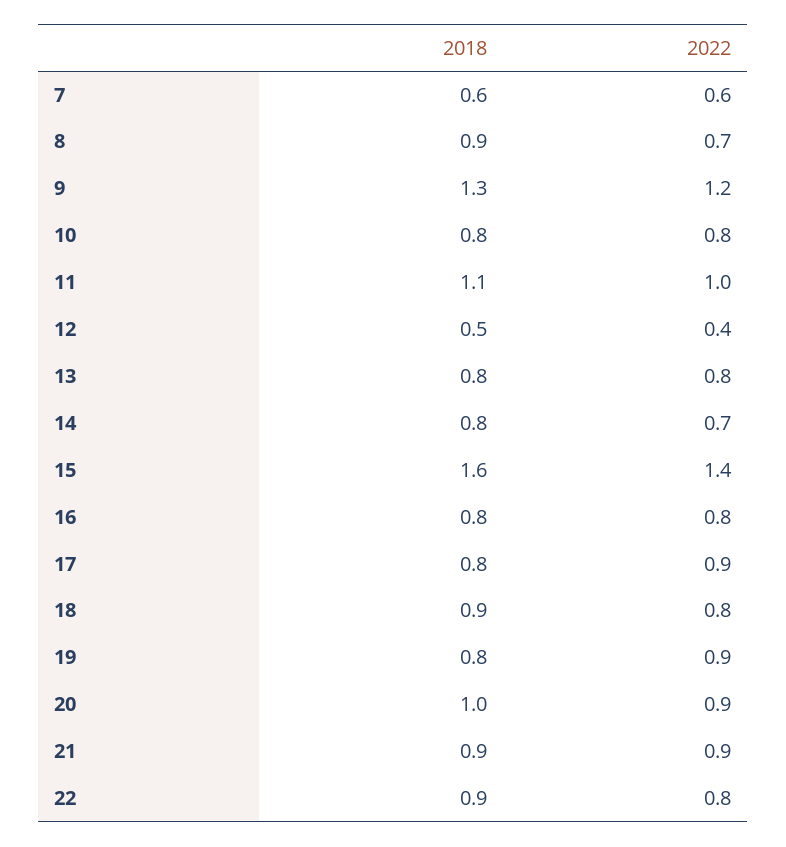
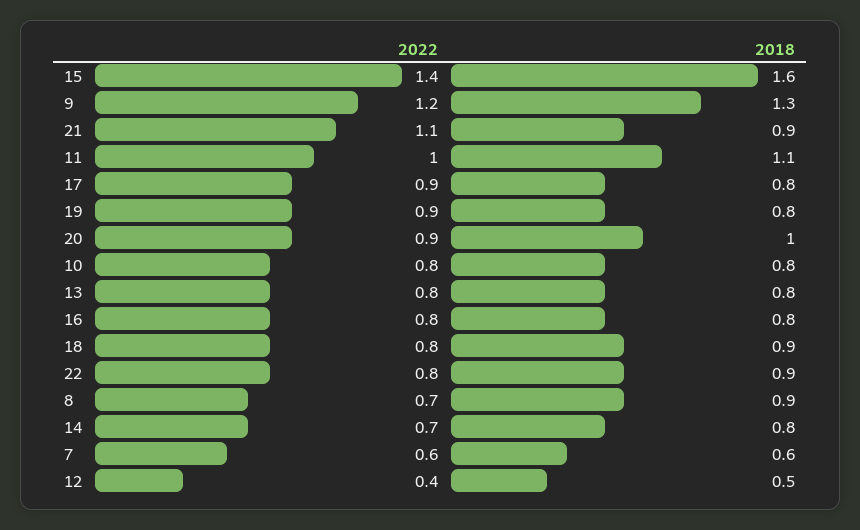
2022, 21: 0.9 -> 1.1

